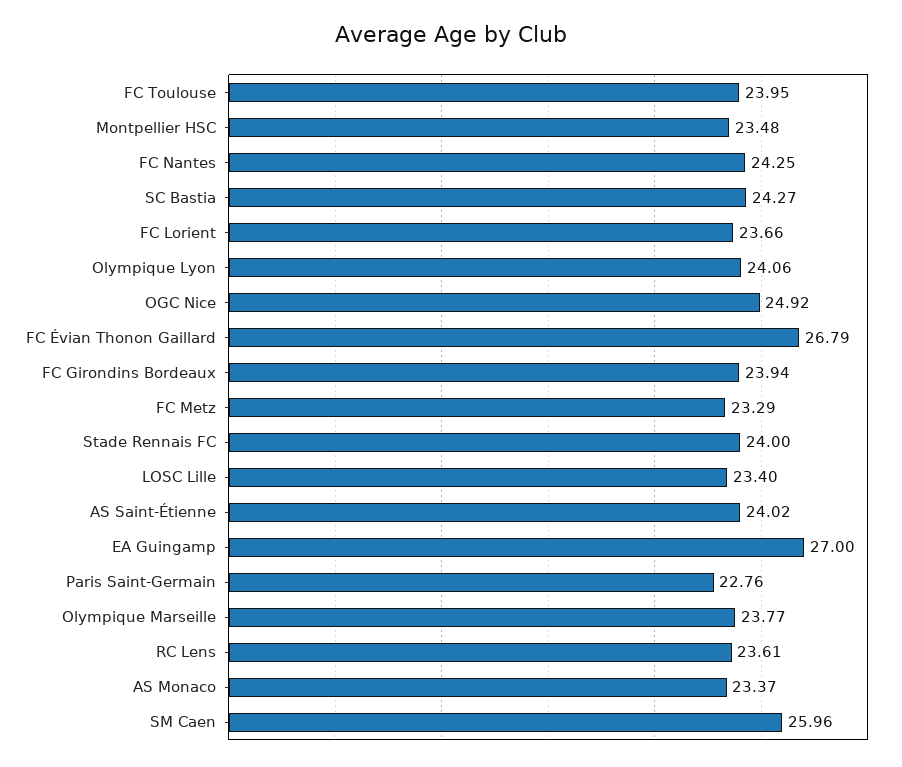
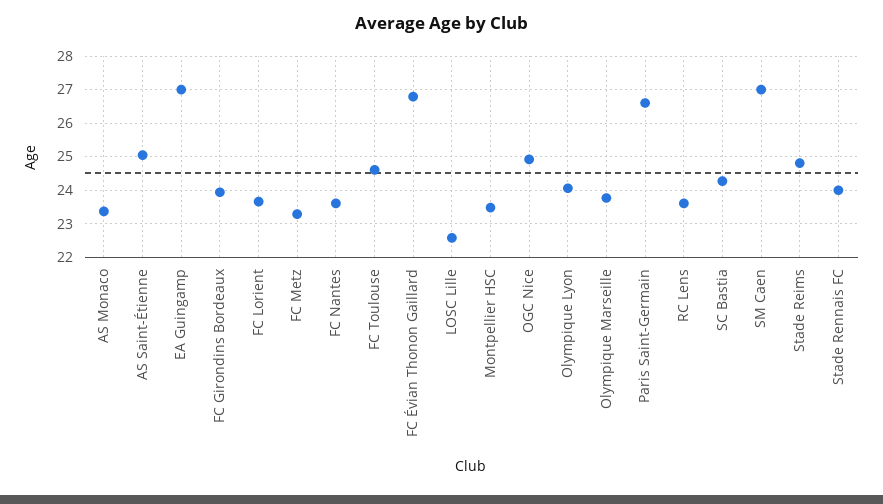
FC Toulouse: 23.95 -> 24.6
FC Nantes: 24.25 -> 23.6
LOSC Lille: 23.4 -> 22.6
AS Saint-Étienne: 24.02 -> 25
Paris Saint-Germain: 22.76 -> 26.6
SM Caen: 25.96 -> 27
Stade Reims: none -> 24.8

